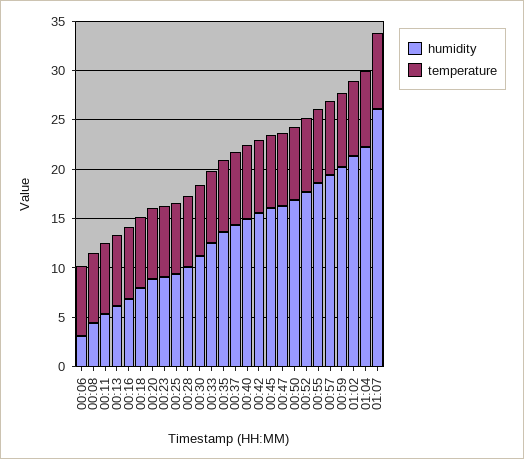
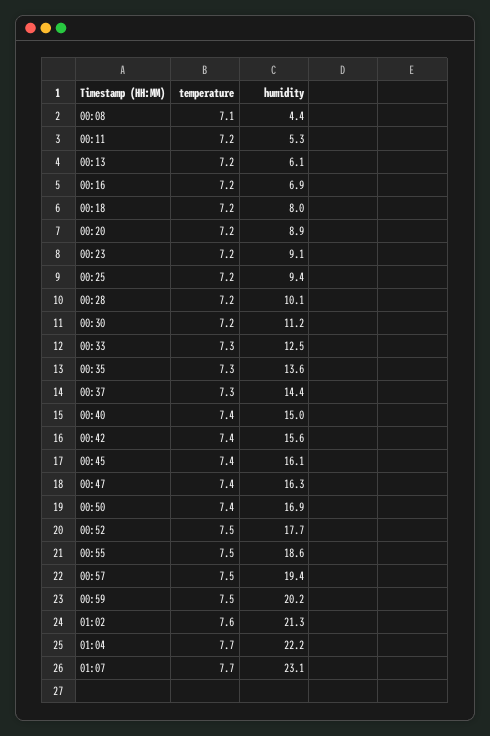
humidity, 00:06: 3 -> none
temperature, 00:06: 7 -> none
humidity, 01:07: 26 -> 23.1

